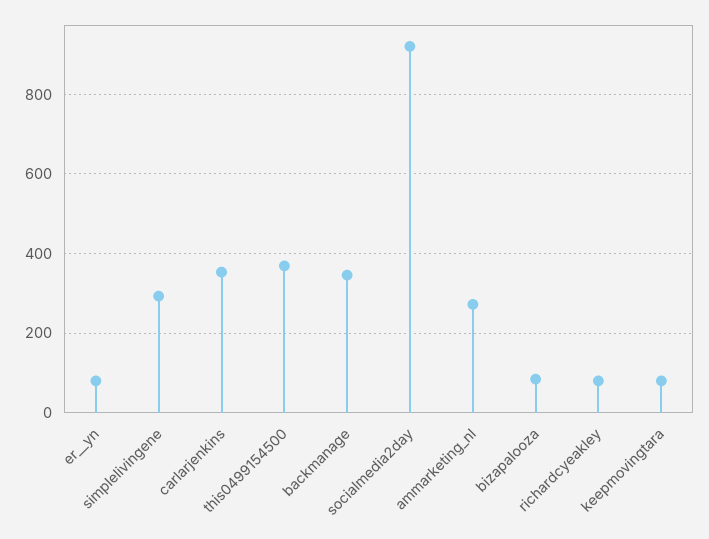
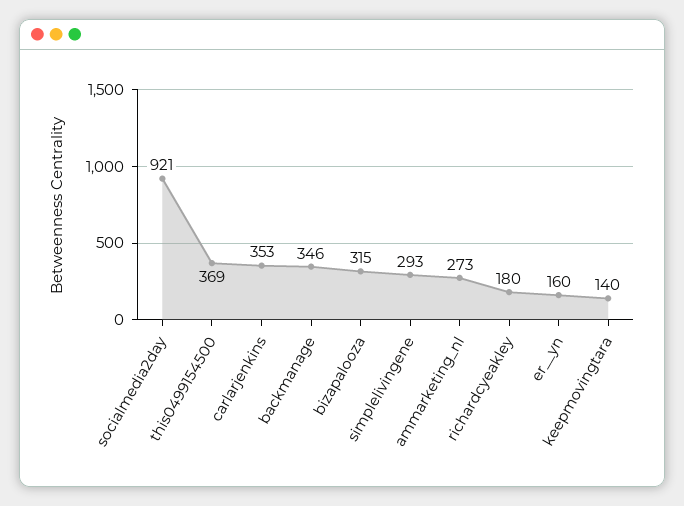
er__yn: 80 -> 160
bizapalooza: 80 -> 315
richardcyeakley: 80 -> 180
keepmovingtara: 80 -> 140

